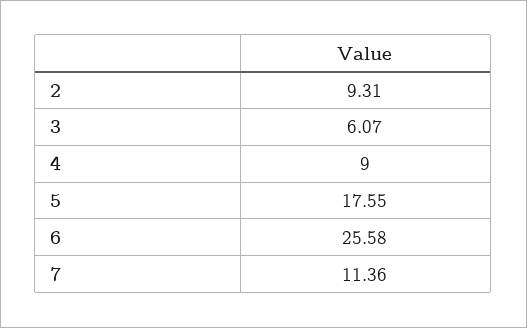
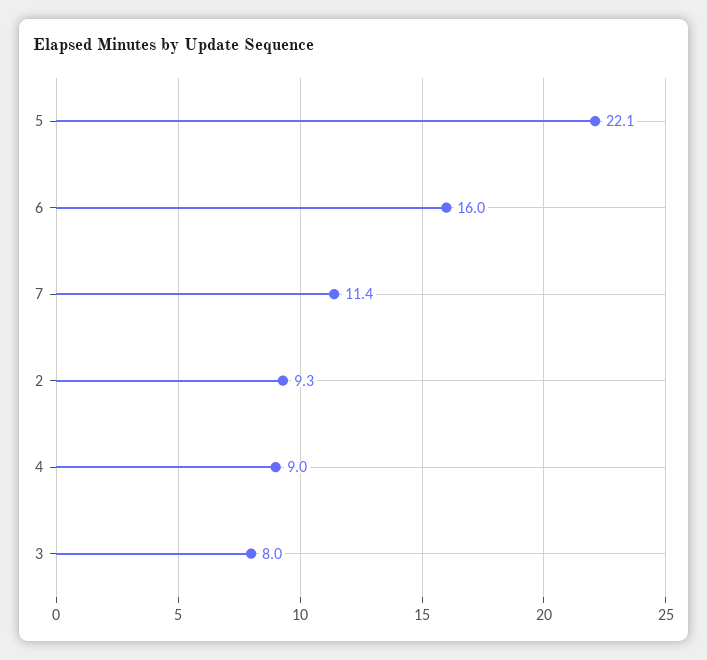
3: 6.07 -> 8
5: 17.55 -> 22.1
6: 25.58 -> 16

